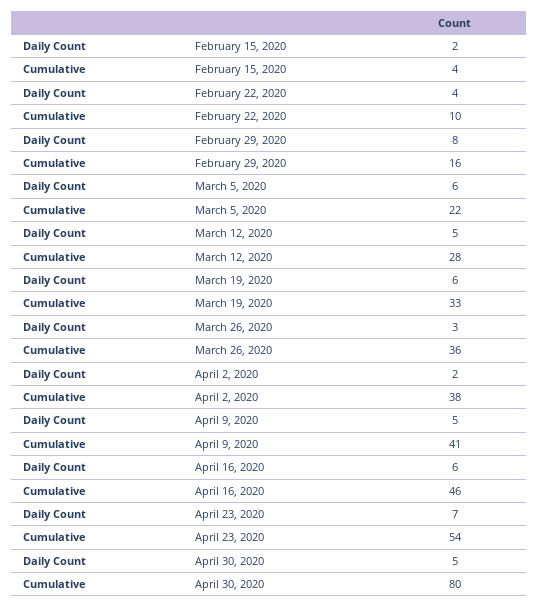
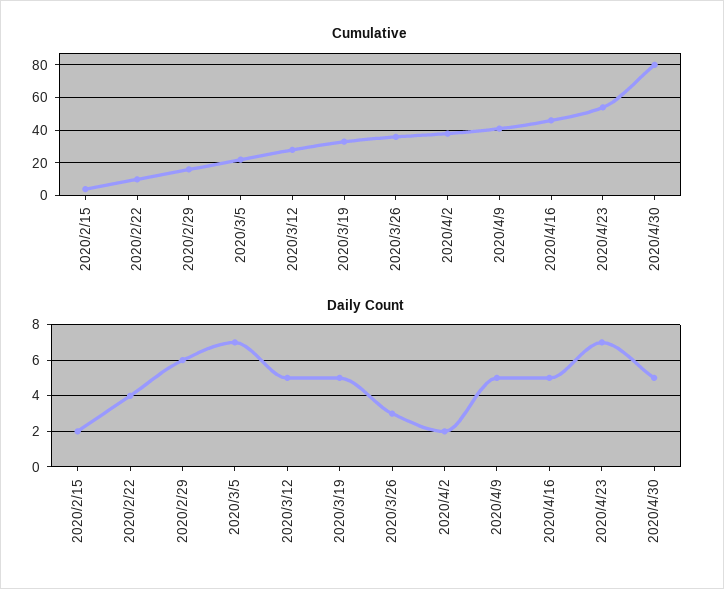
Daily Count, February 29, 2020: 8 -> 6
Daily Count, March 5, 2020: 6 -> 7
Daily Count, March 19, 2020: 6 -> 5
Daily Count, April 16, 2020: 6 -> 5

